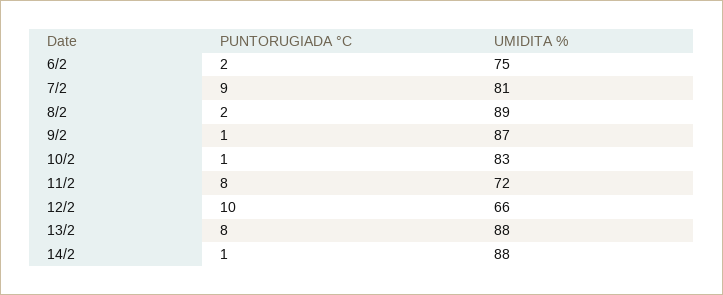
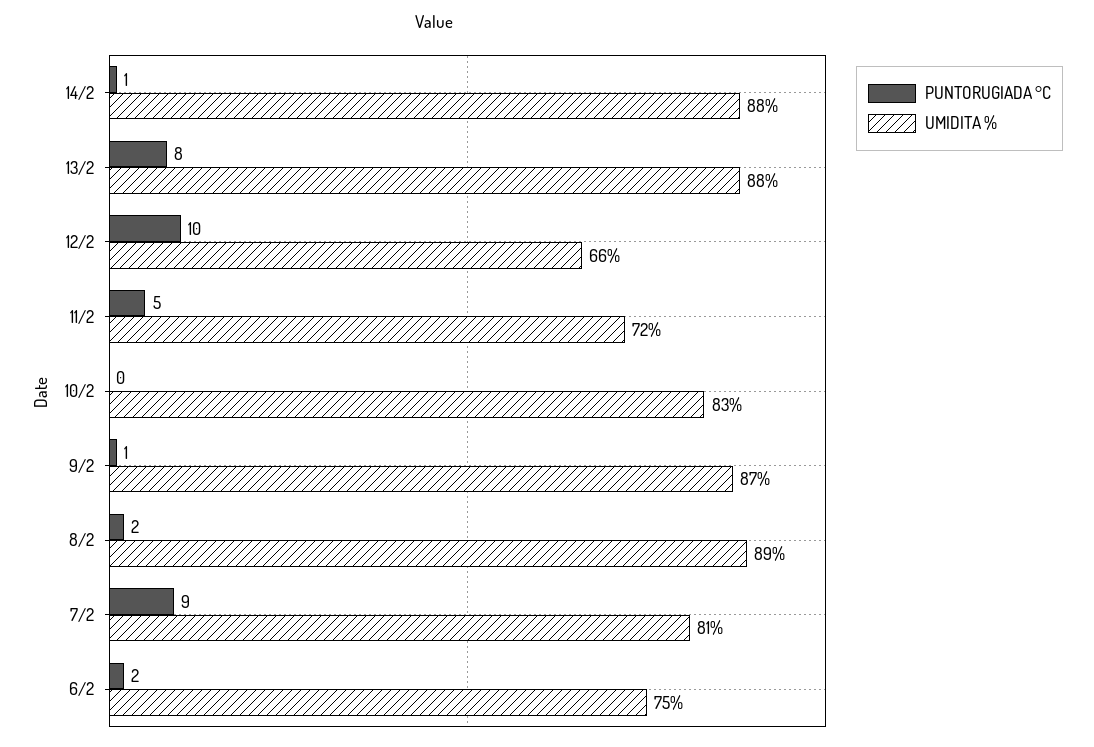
PUNTORUGIADA °C, 10/2: 1 -> 0
PUNTORUGIADA °C, 11/2: 8 -> 5

